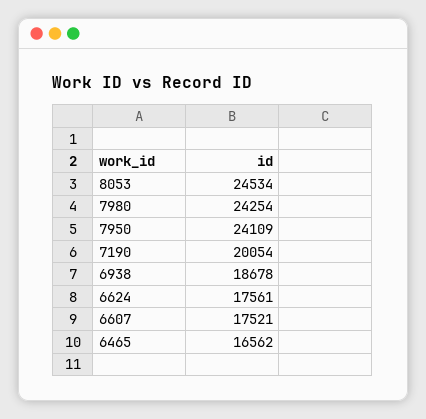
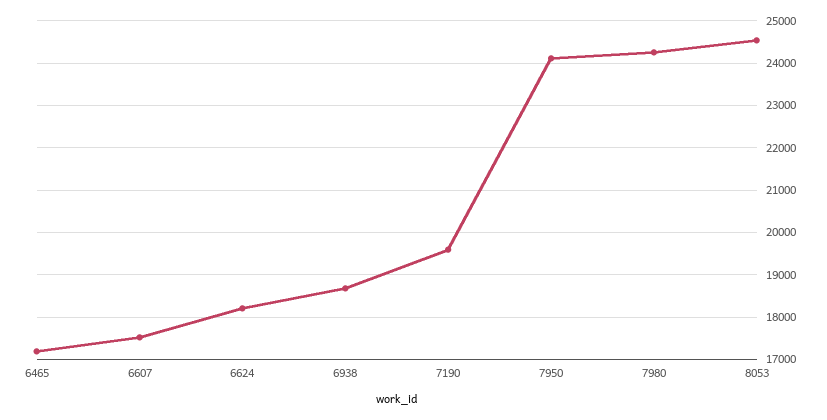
7190: 20054 -> 19600
6624: 17561 -> 18200
6465: 16562 -> 17200

